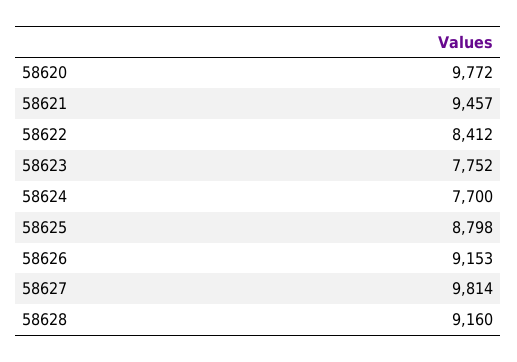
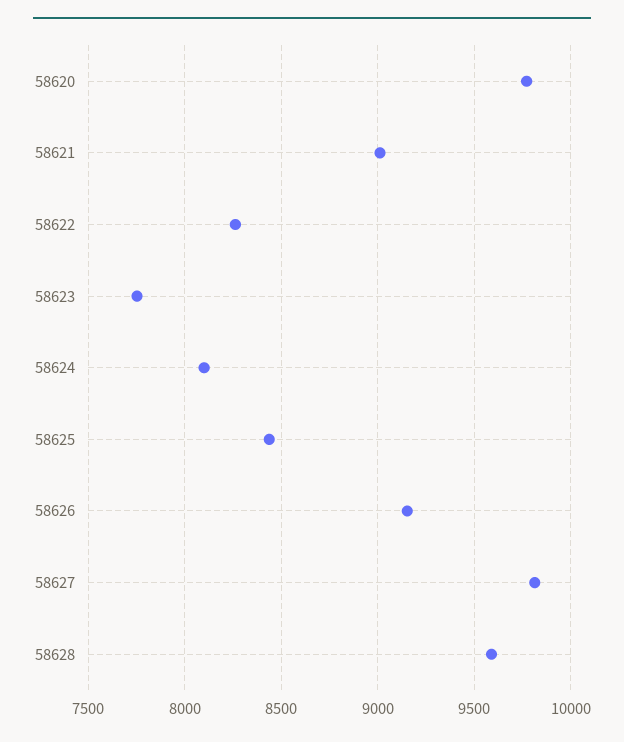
58621: 9457 -> 9000
58622: 8412 -> 8250
58624: 7700 -> 8100
58625: 8798 -> 8450
58628: 9160 -> 9600

